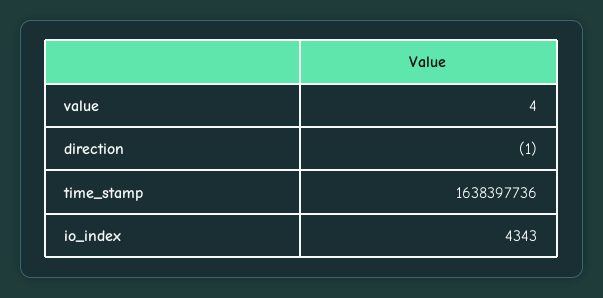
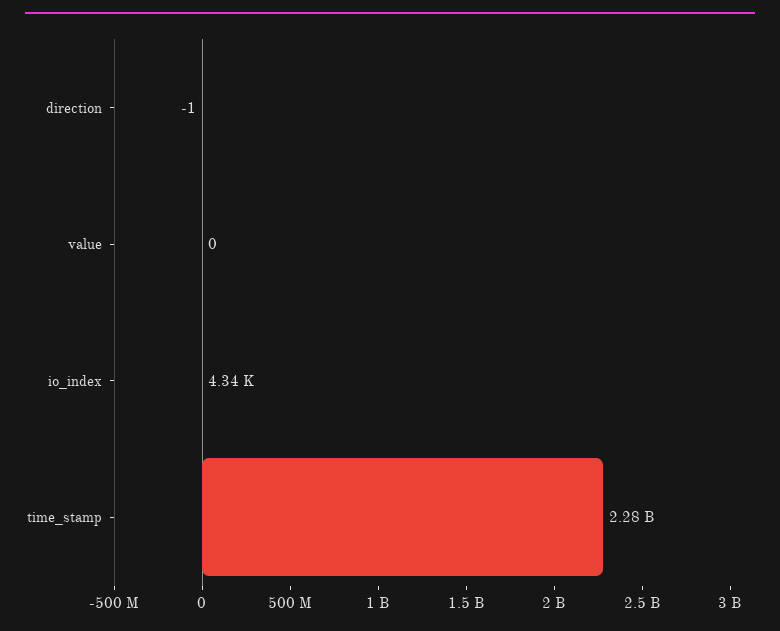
value: 4 -> 0
time_stamp: 1638397736 -> 2280000000

